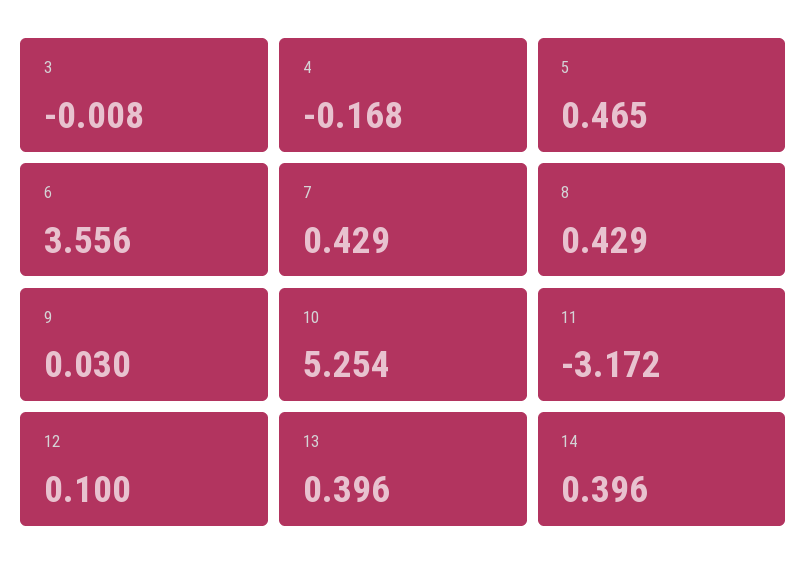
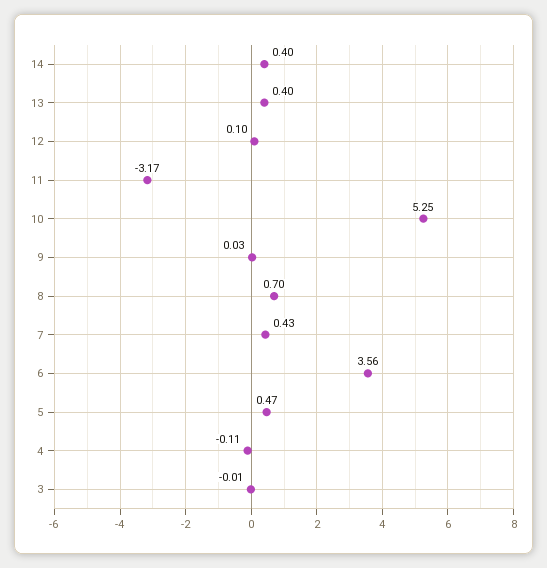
4: -0.168 -> -0.11
8: 0.429 -> 0.7

